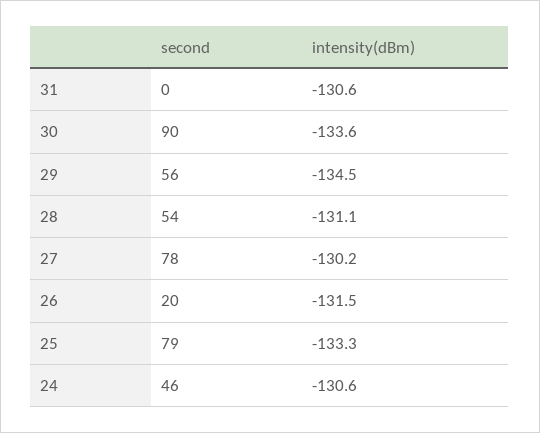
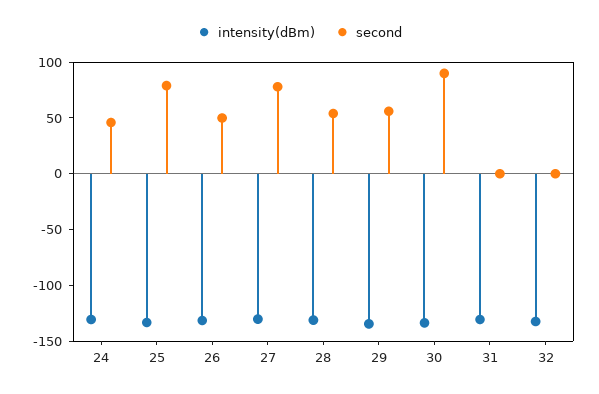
second, 26: 20 -> 50
intensity(dBm), 32: none -> -130
second, 32: none -> 0

